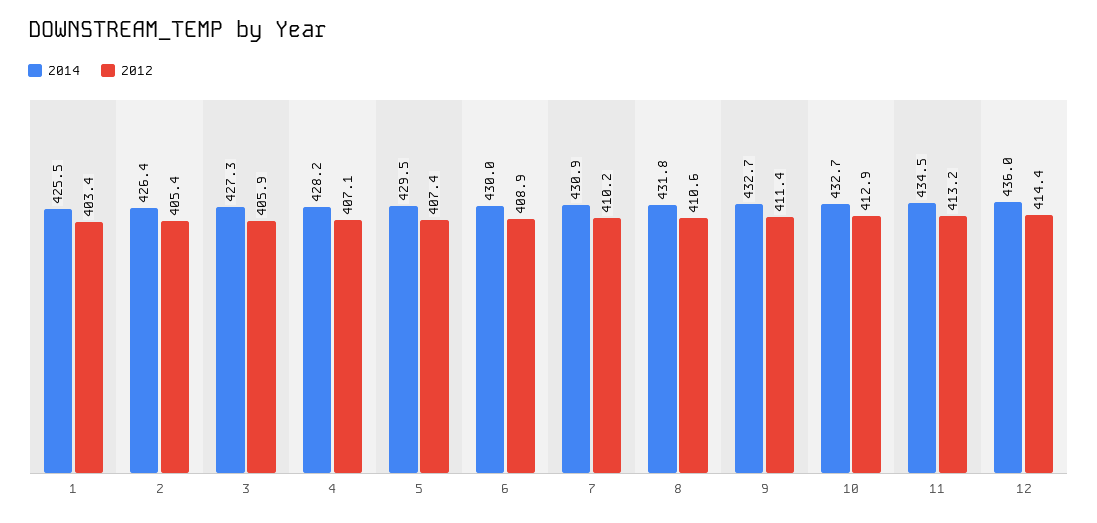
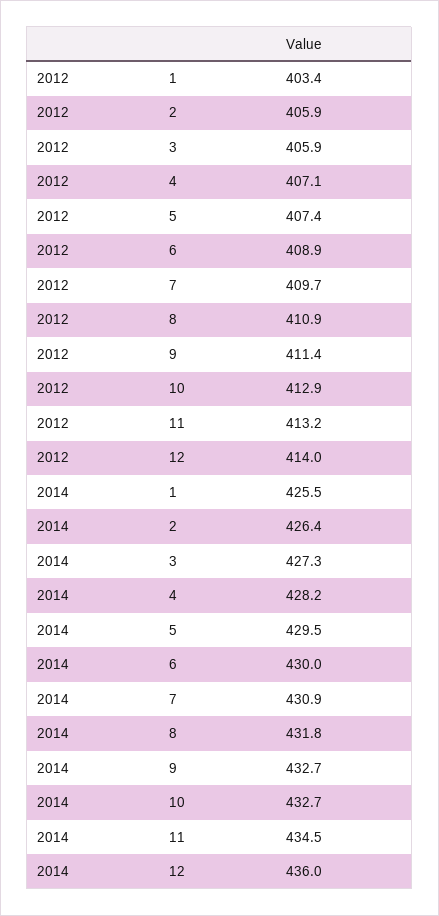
2012, 2: 405.4 -> 405.9
2012, 7: 410.2 -> 409.7
2012, 8: 410.6 -> 410.9
2012, 12: 414.4 -> 414

